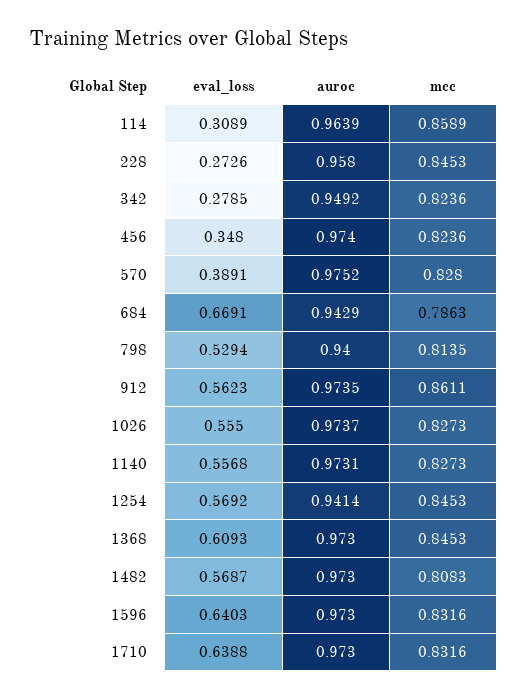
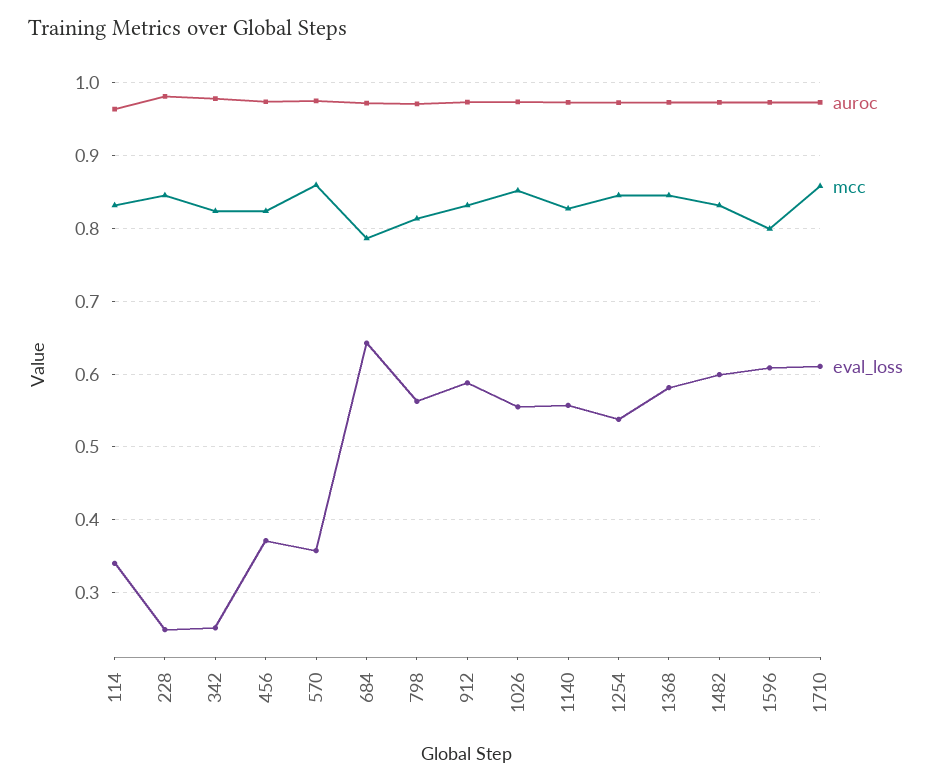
eval_loss, 114: 0.3089 -> 0.34
mcc, 114: 0.8589 -> 0.83
eval_loss, 228: 0.2726 -> 0.25
auroc, 228: 0.958 -> 0.98
eval_loss, 342: 0.2785 -> 0.25
auroc, 342: 0.9492 -> 0.98
eval_loss, 456: 0.348 -> 0.37
eval_loss, 570: 0.3891 -> 0.36
mcc, 570: 0.828 -> 0.86
eval_loss, 684: 0.6691 -> 0.64
auroc, 684: 0.9429 -> 0.97
eval_loss, 798: 0.5294 -> 0.56
auroc, 798: 0.94 -> 0.97
eval_loss, 912: 0.5623 -> 0.59
mcc, 912: 0.8611 -> 0.83
mcc, 1026: 0.8273 -> 0.85
eval_loss, 1254: 0.5692 -> 0.54
auroc, 1254: 0.9414 -> 0.97
eval_loss, 1368: 0.6093 -> 0.58
eval_loss, 1482: 0.5687 -> 0.6
mcc, 1482: 0.8083 -> 0.83
eval_loss, 1596: 0.6403 -> 0.61
mcc, 1596: 0.8316 -> 0.8
eval_loss, 1710: 0.6388 -> 0.61
mcc, 1710: 0.8316 -> 0.86

